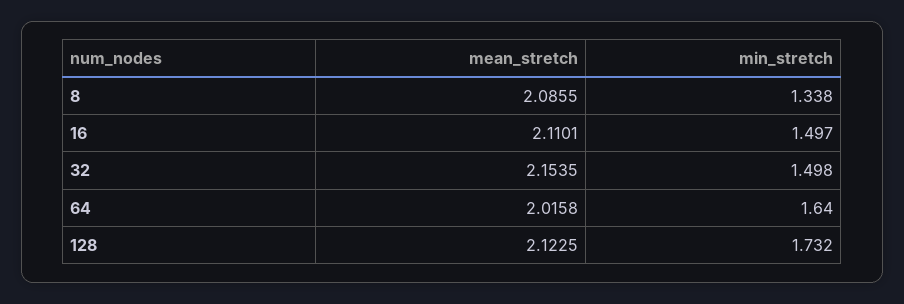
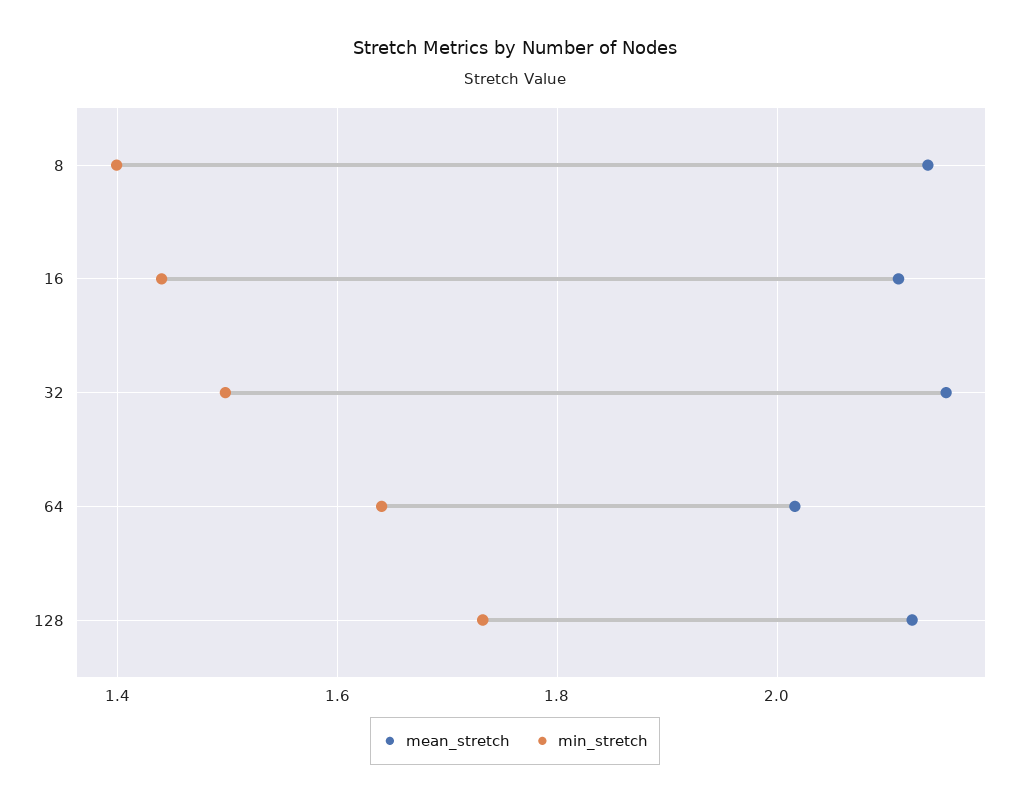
mean_stretch, 8: 2.0855 -> 2.14
min_stretch, 8: 1.338 -> 1.4
min_stretch, 16: 1.497 -> 1.44

